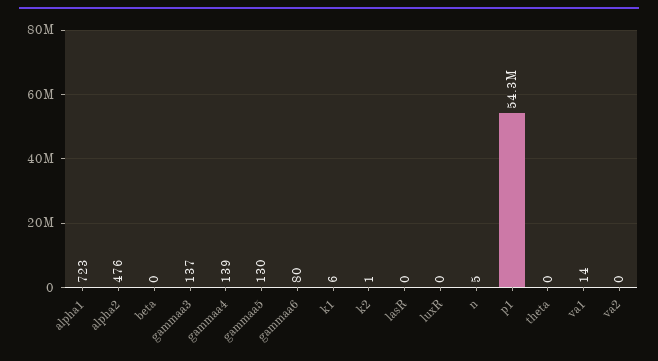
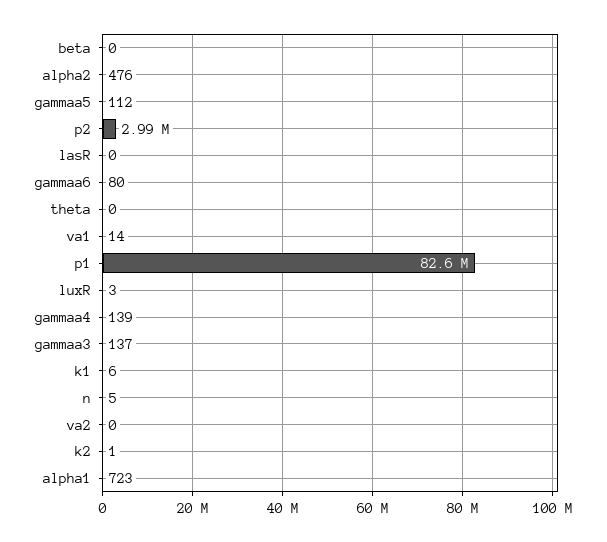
gammaa5: 130 -> 112
luxR: 0 -> 3
p1: 54300000 -> 82600000
p2: none -> 2990000

